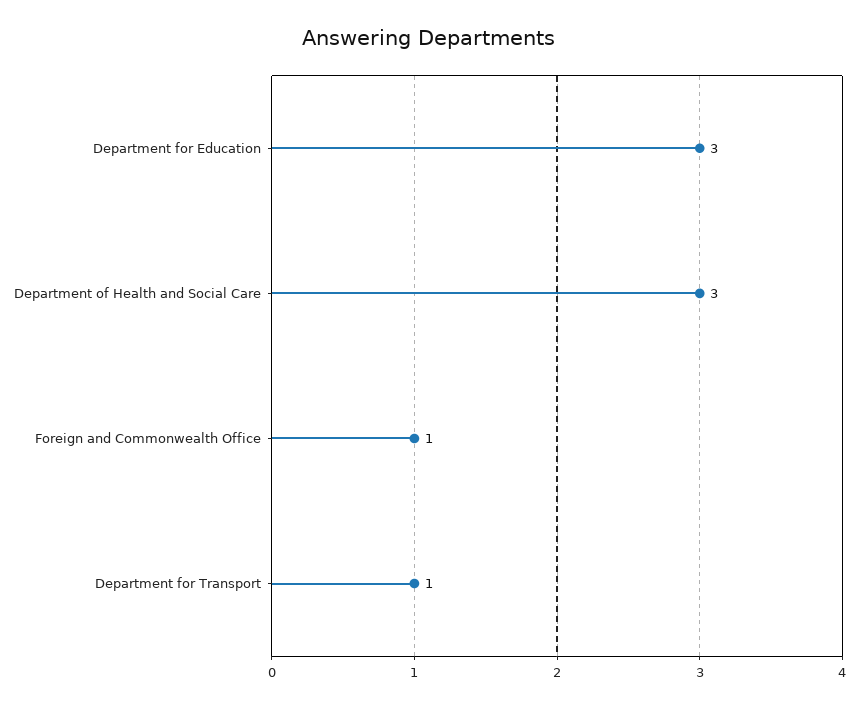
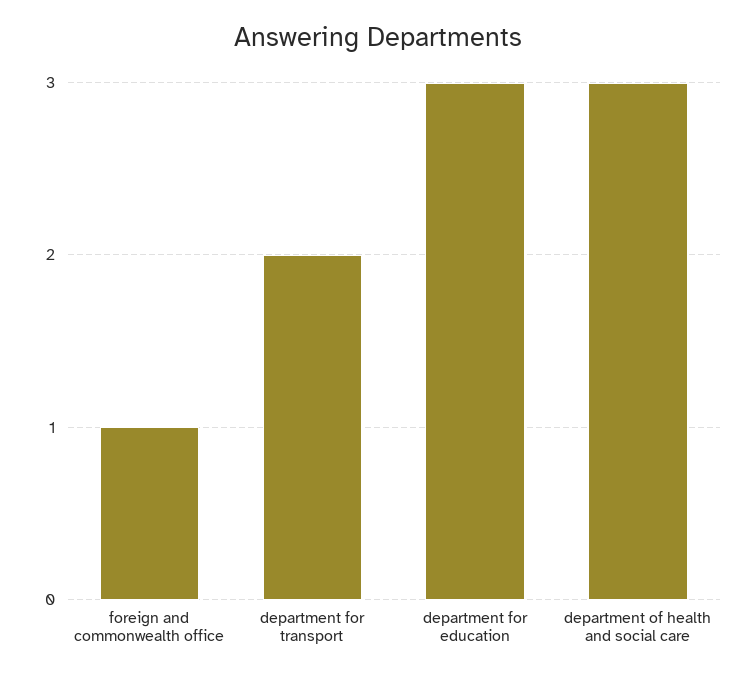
Department for Transport: 1 -> 2

